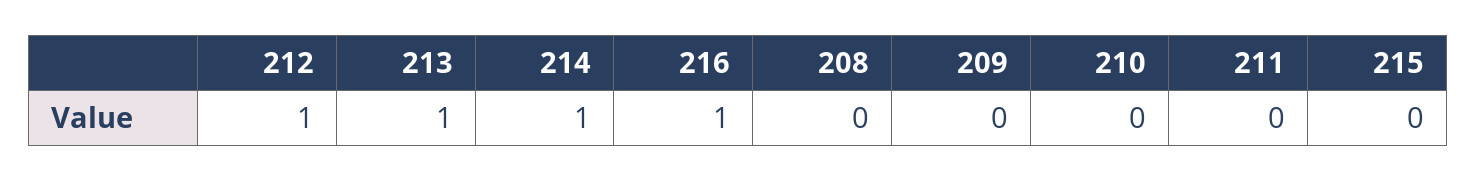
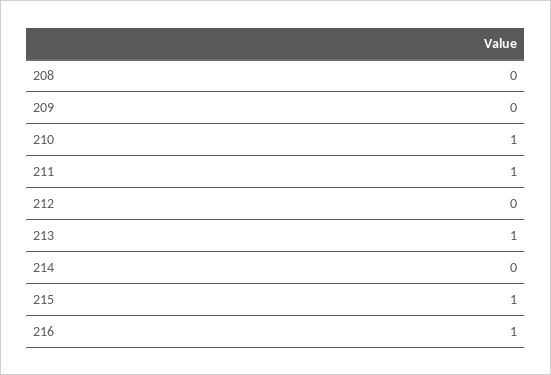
212: 1 -> 0
214: 1 -> 0
210: 0 -> 1
211: 0 -> 1
215: 0 -> 1

